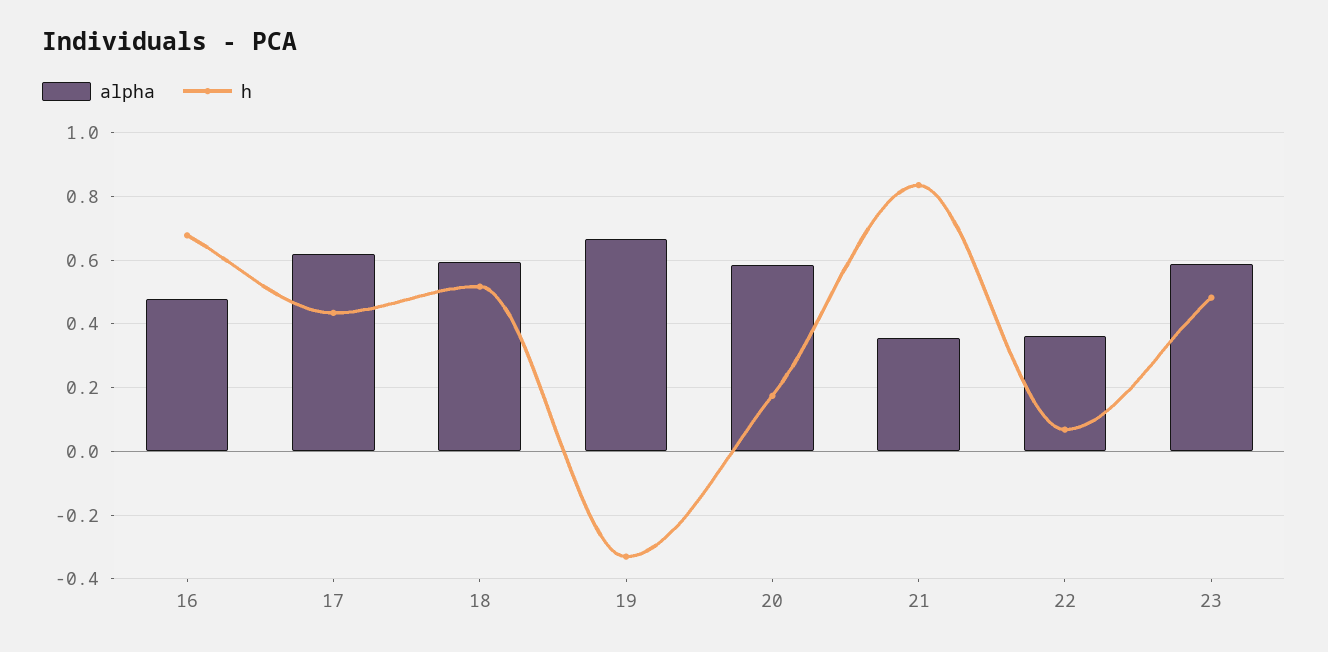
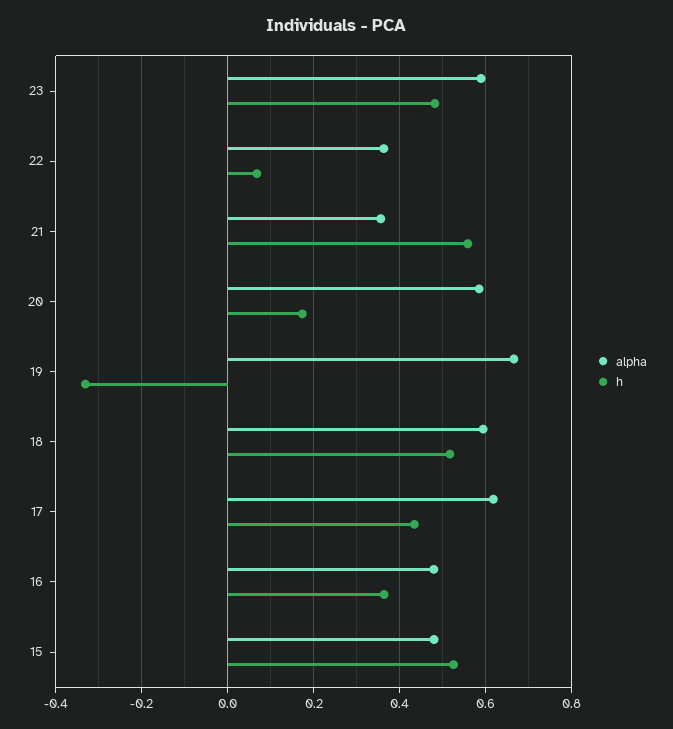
h, 16: 0.68 -> 0.36
h, 21: 0.84 -> 0.56
alpha, 15: none -> 0.48
h, 15: none -> 0.52

